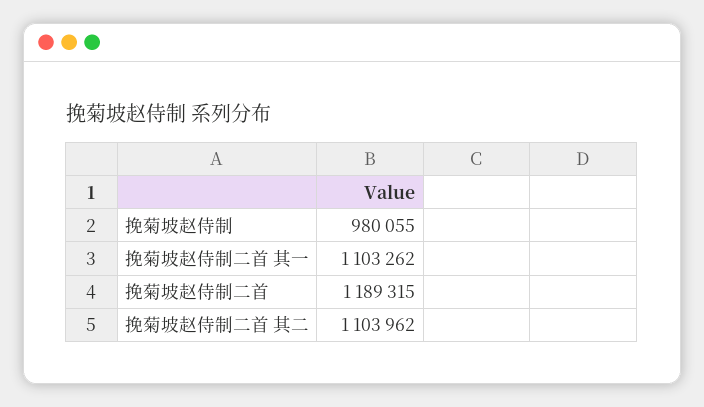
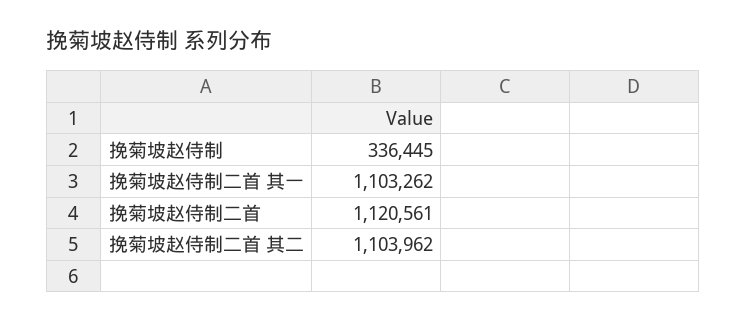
挽菊坡赵侍制: 980055 -> 336445
挽菊坡赵侍制二首: 1189315 -> 1120561

